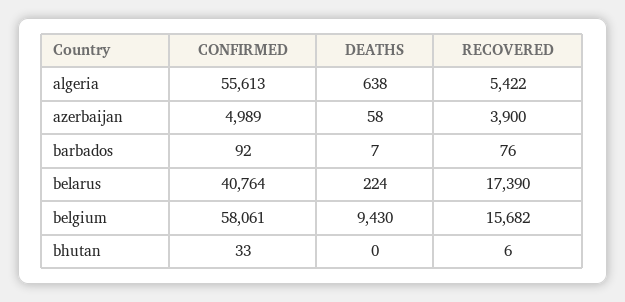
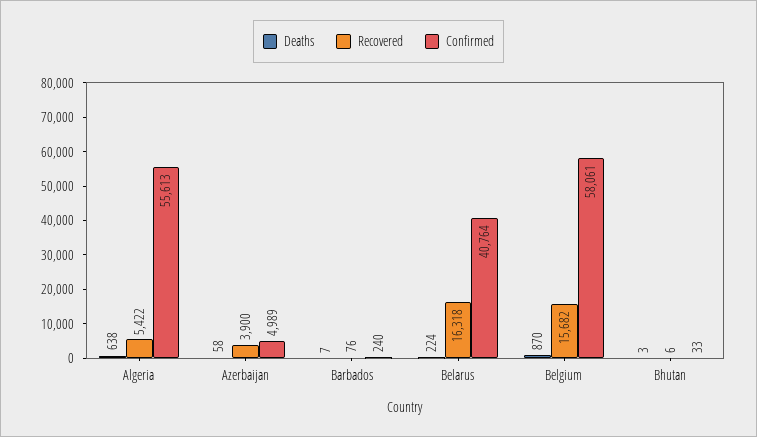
CONFIRMED, barbados: 92 -> 240
RECOVERED, belarus: 17390 -> 16318
DEATHS, belgium: 9430 -> 870
DEATHS, bhutan: 0 -> 3

